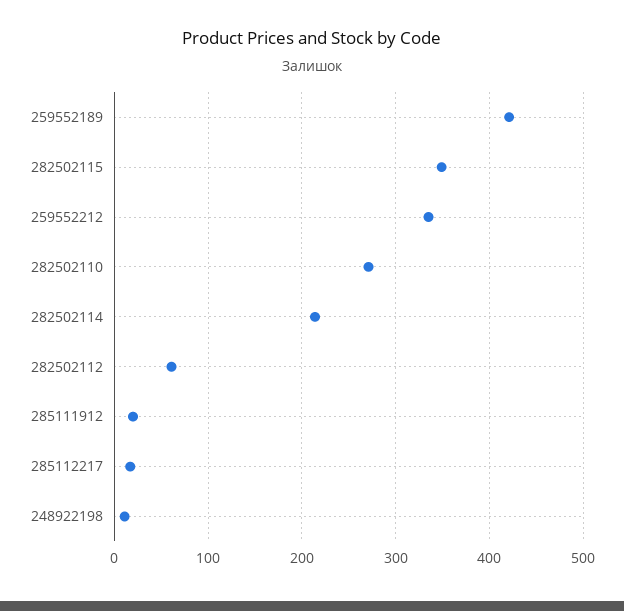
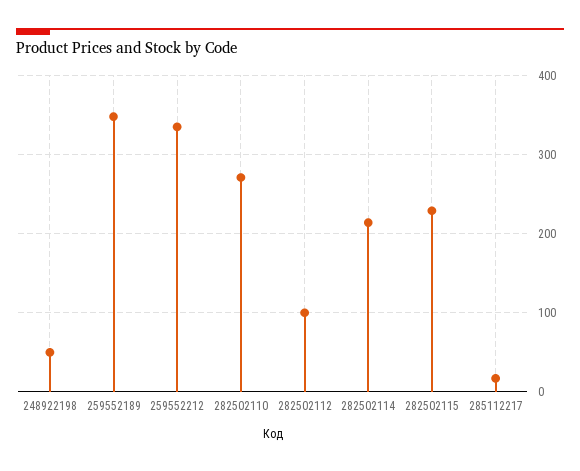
259552189: 420 -> 350
282502115: 350 -> 230
282502112: 60 -> 100
285111912: 20 -> none
248922198: 10 -> 50

